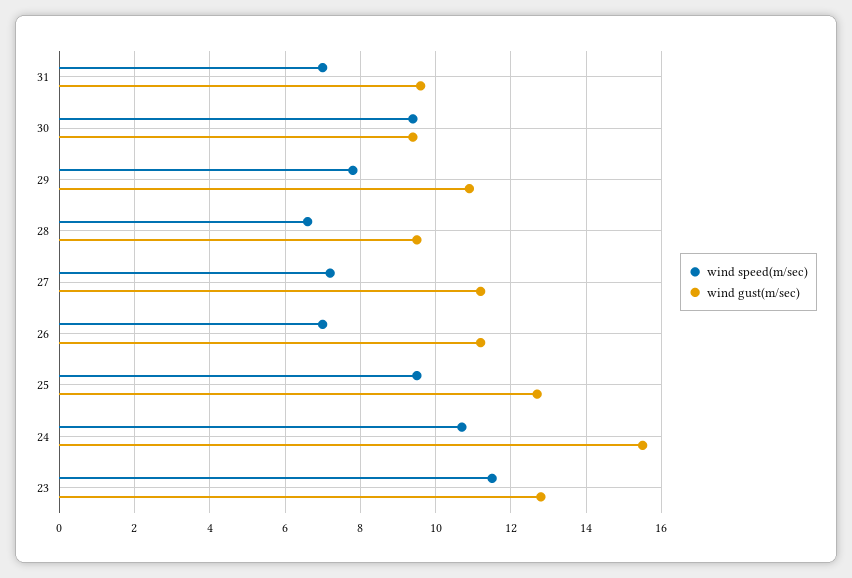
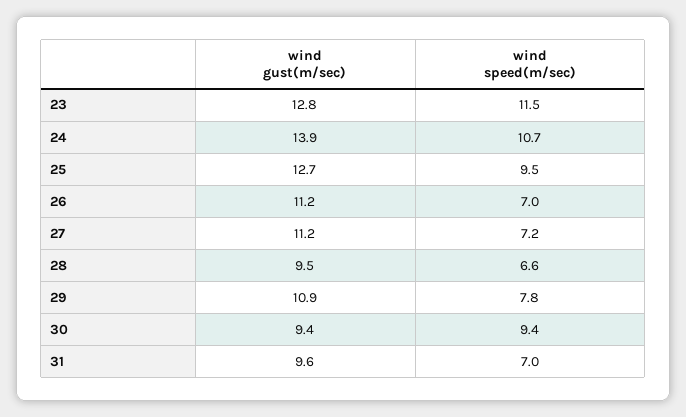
wind gust(m/sec), 24: 15.5 -> 13.9

